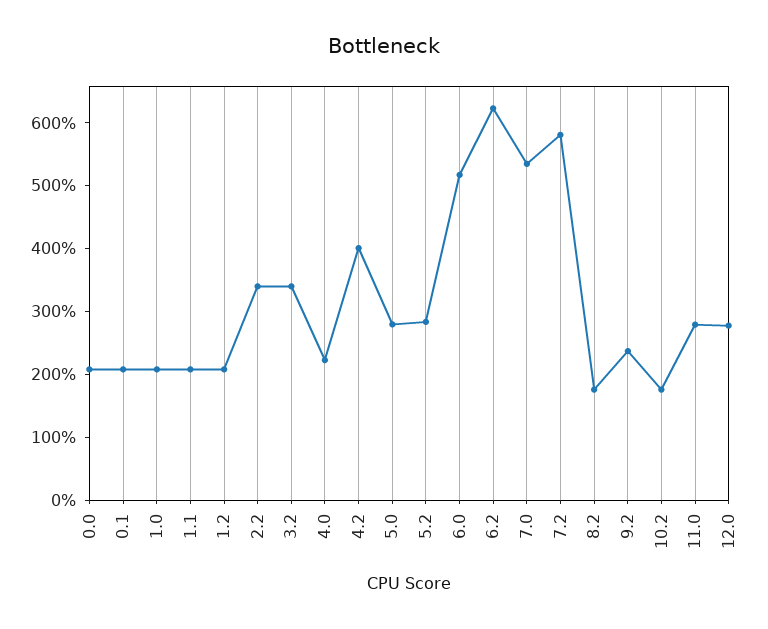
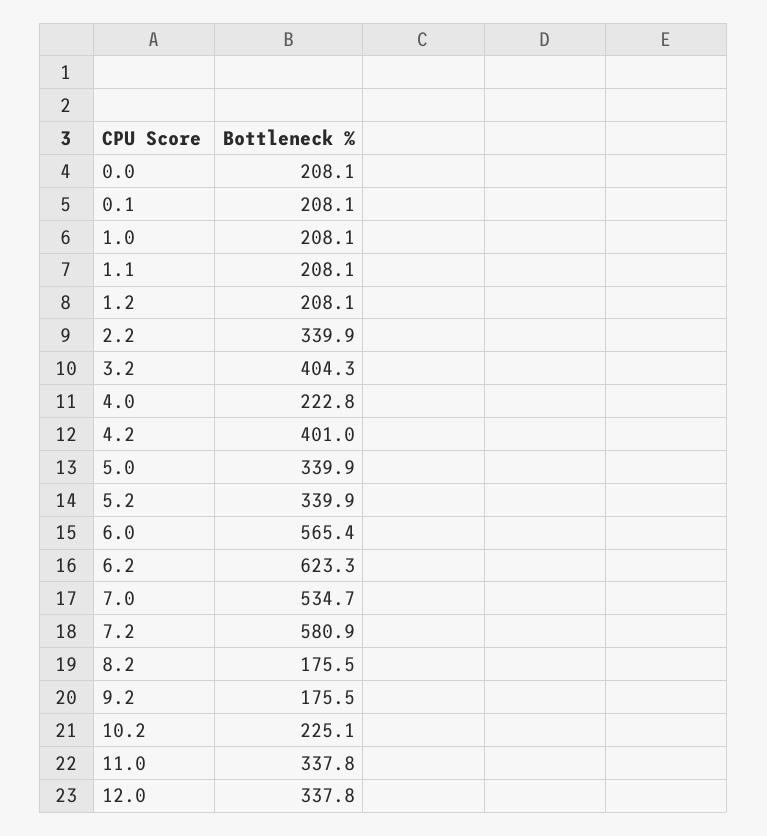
3.2: 340 -> 404.3
5.0: 280 -> 339.9
5.2: 280 -> 339.9
6.0: 520 -> 565.4
9.2: 240 -> 175.5
10.2: 180 -> 225.1
11.0: 280 -> 337.8
12.0: 280 -> 337.8

